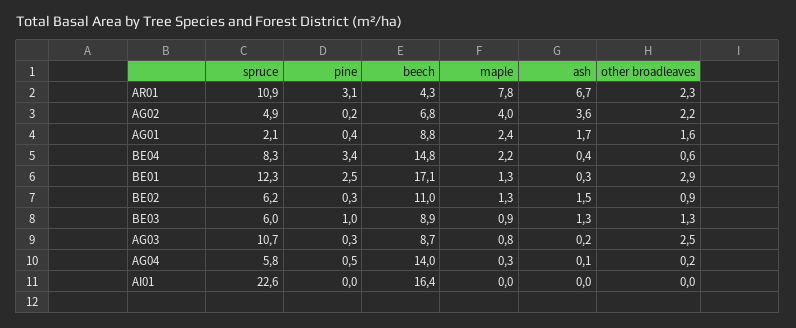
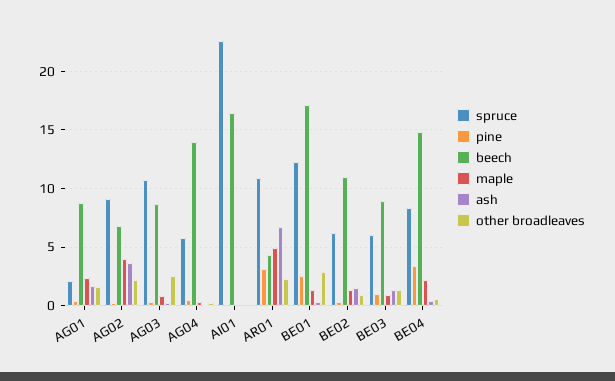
maple, AR01: 7.8 -> 5
spruce, AG02: 4.9 -> 9

